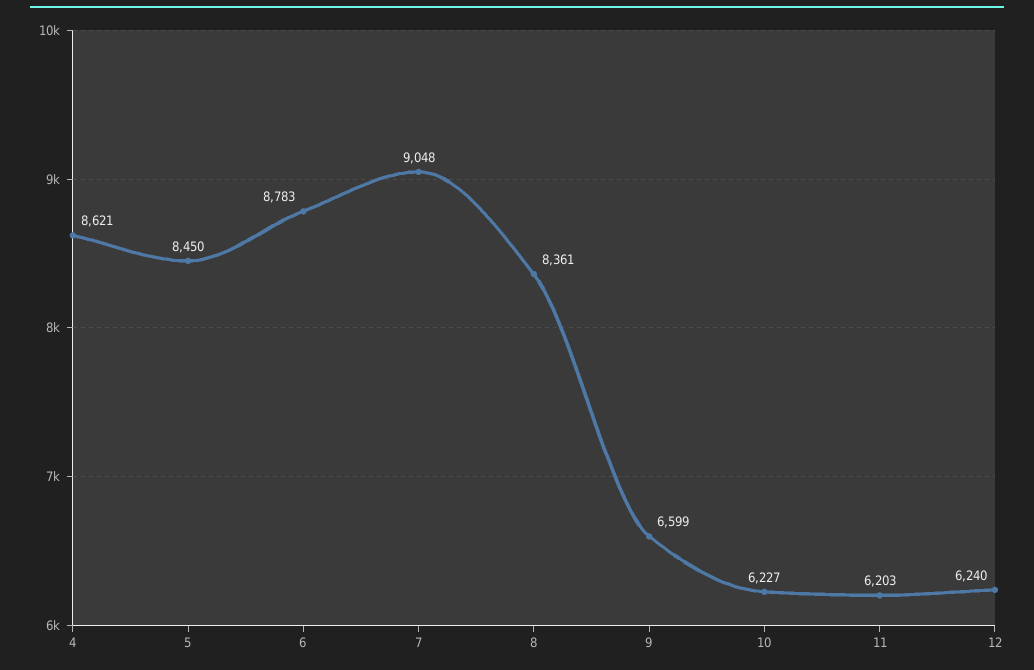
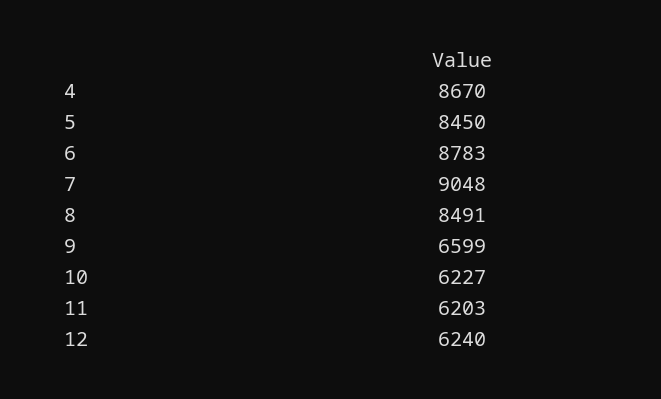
4: 8621 -> 8670
8: 8361 -> 8491

